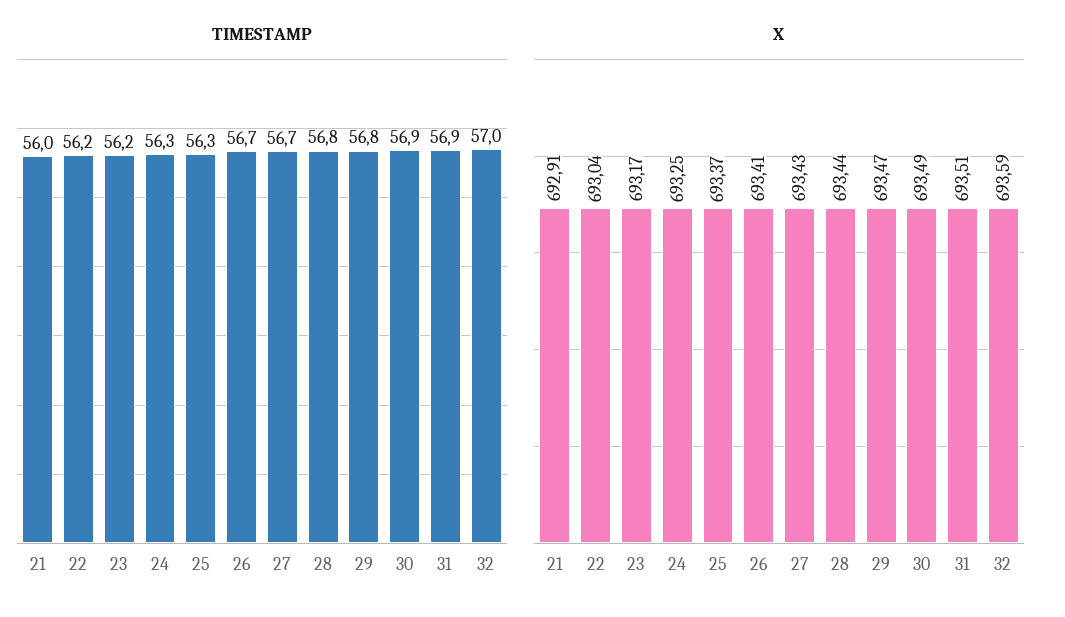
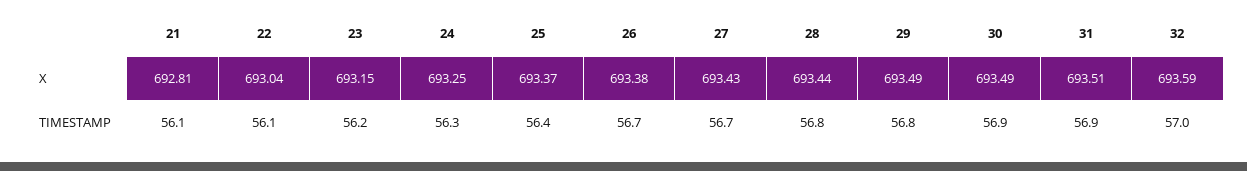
TIMESTAMP, 21: 56 -> 56.1
TIMESTAMP, 22: 56.2 -> 56.1
TIMESTAMP, 25: 56.3 -> 56.4
X, 21: 692.91 -> 692.81
X, 23: 693.17 -> 693.15
X, 26: 693.41 -> 693.38
X, 29: 693.47 -> 693.49

